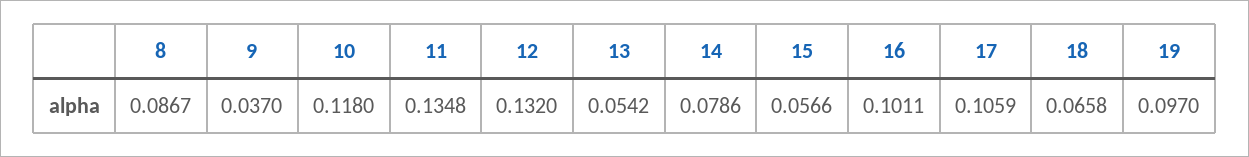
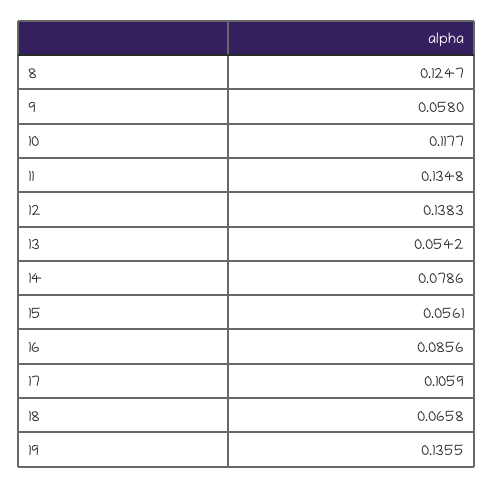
8: 0.0867 -> 0.1247
9: 0.037 -> 0.058
10: 0.118 -> 0.1177
12: 0.132 -> 0.1383
15: 0.0566 -> 0.0561
16: 0.1011 -> 0.0856
19: 0.097 -> 0.1355

